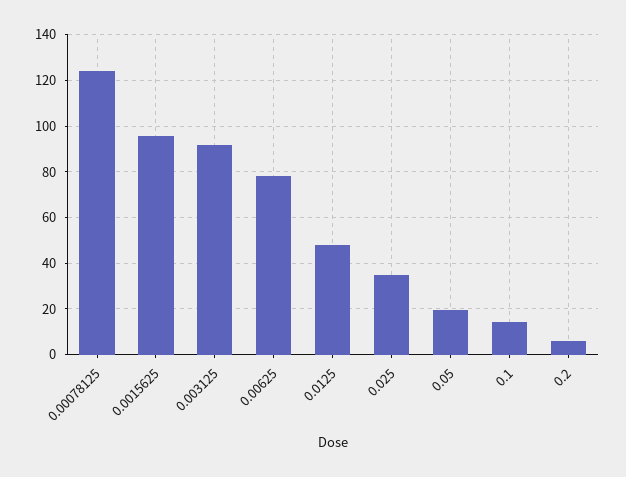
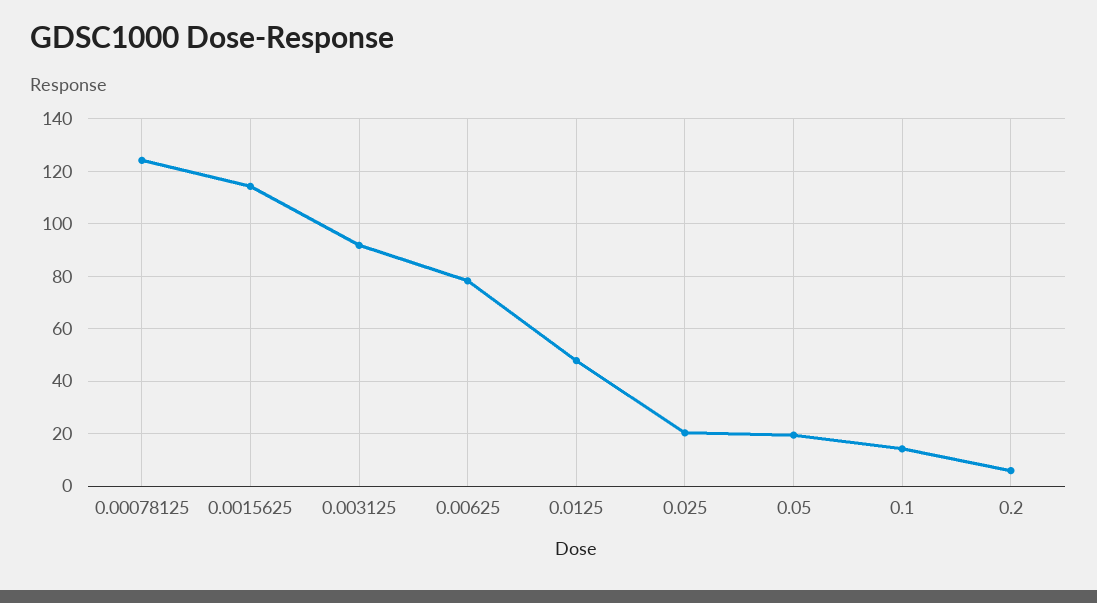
0.0015625: 95 -> 115
0.025: 35 -> 20

